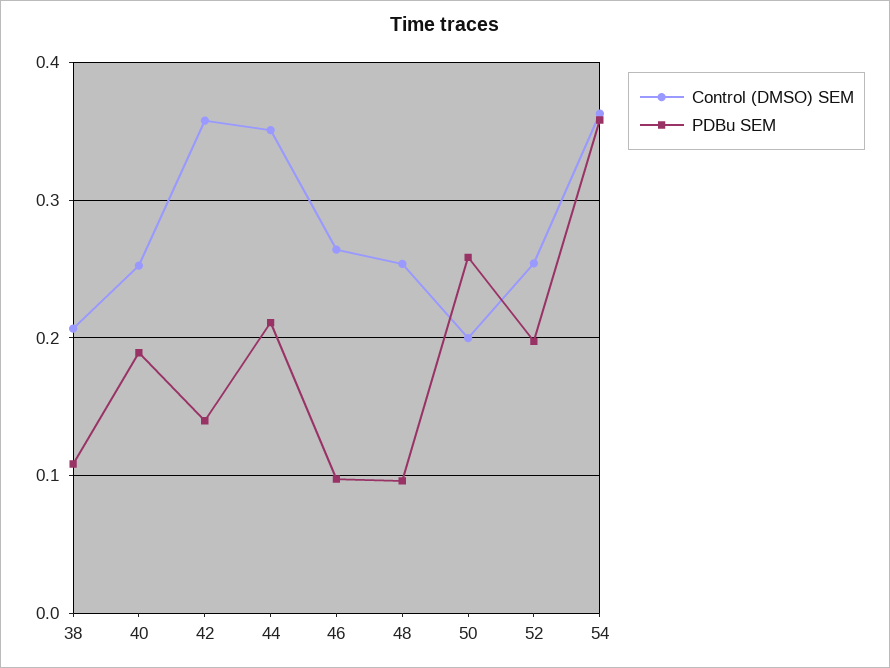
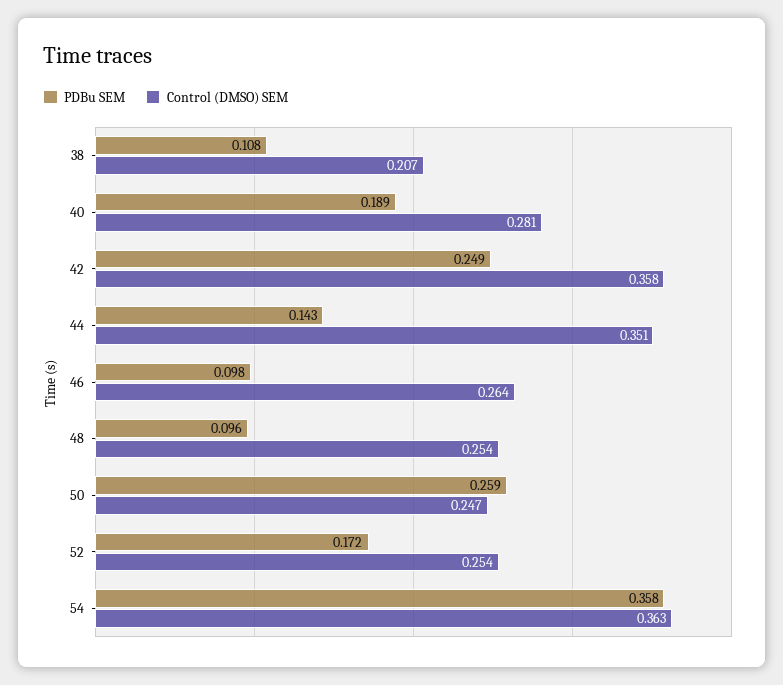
Control (DMSO) SEM, 40: 0.25 -> 0.281
PDBu SEM, 42: 0.14 -> 0.249
PDBu SEM, 44: 0.21 -> 0.143
Control (DMSO) SEM, 50: 0.2 -> 0.247
PDBu SEM, 52: 0.2 -> 0.172

